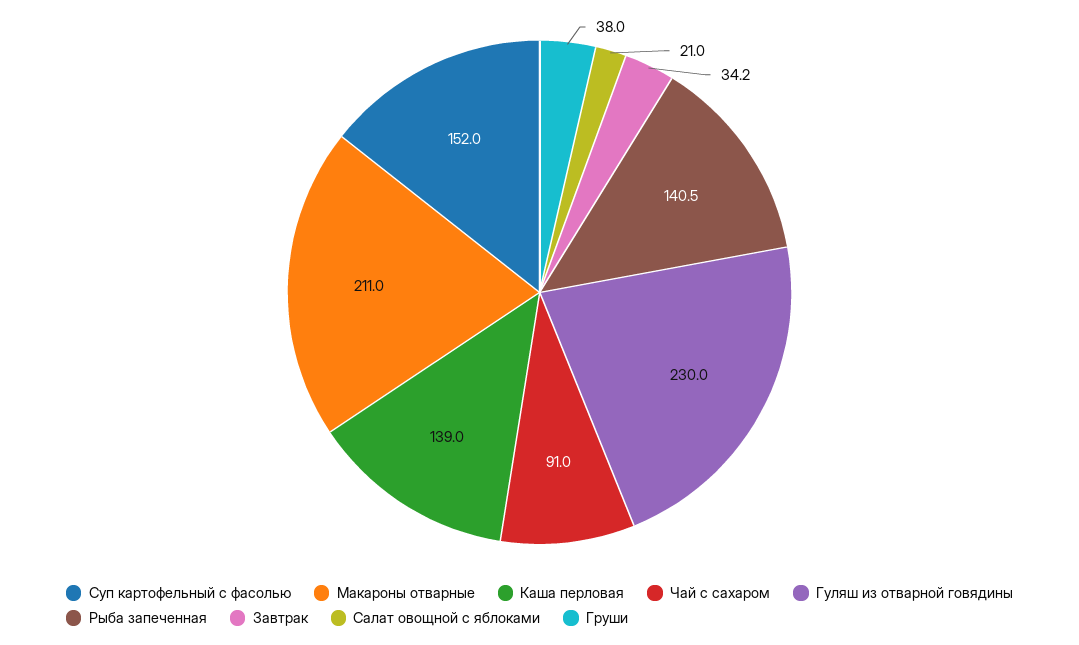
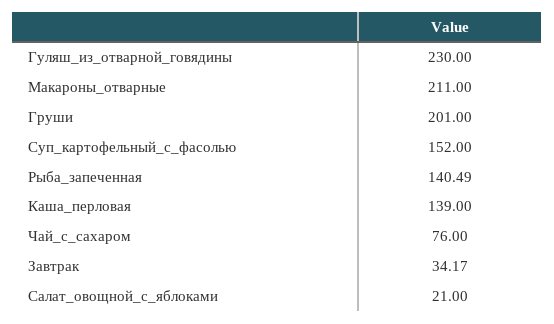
Чай с сахаром: 91 -> 76
Груши: 38 -> 201

